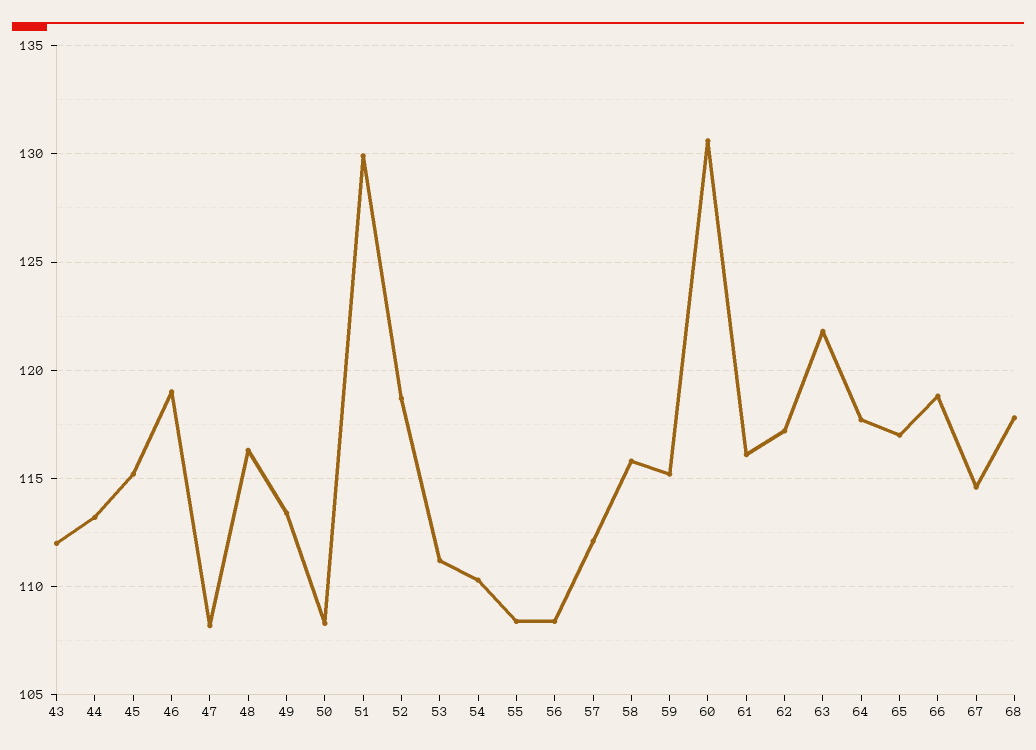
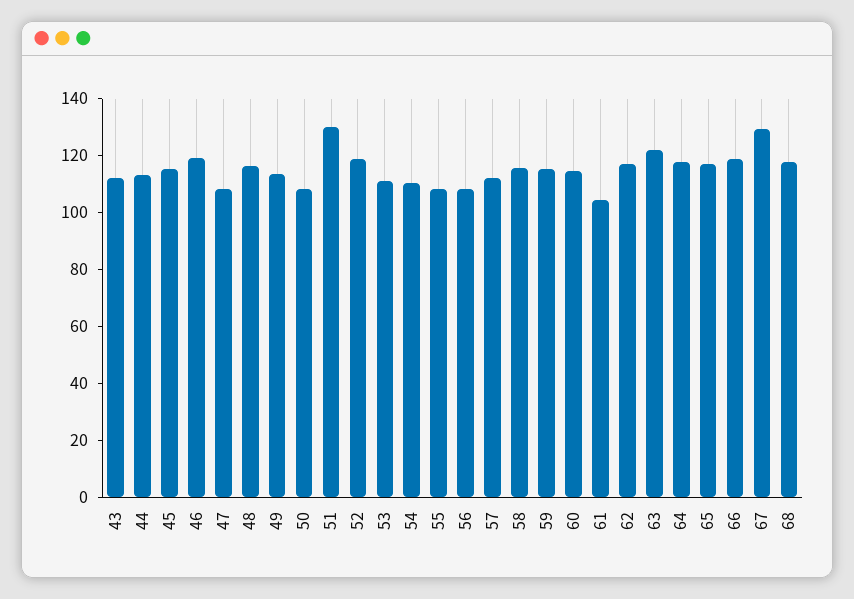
60: 130.5 -> 115
61: 116 -> 105
67: 114.5 -> 130

